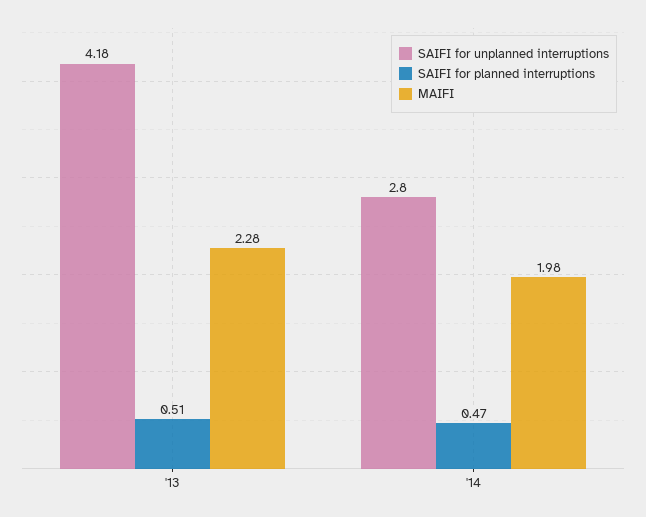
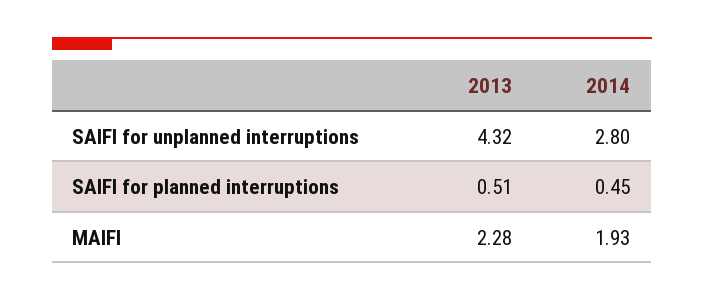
SAIFI for unplanned interruptions, '13: 4.18 -> 4.32
SAIFI for planned interruptions, '14: 0.47 -> 0.45
MAIFI, '14: 1.98 -> 1.93

